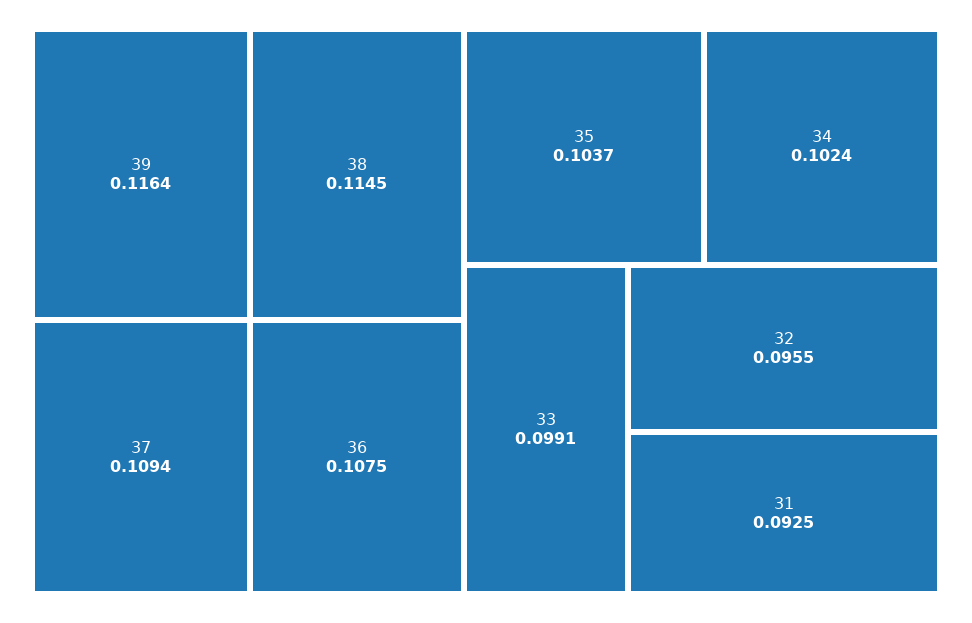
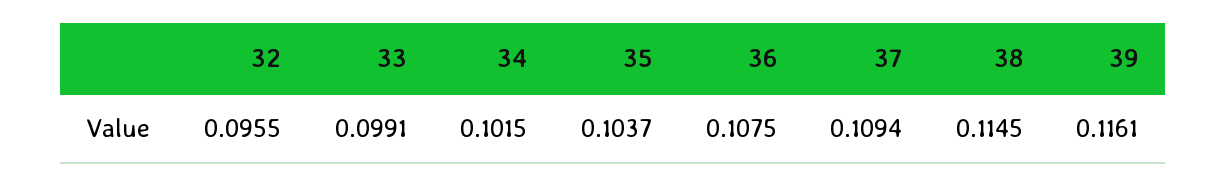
39: 0.1164 -> 0.1161
34: 0.1024 -> 0.1015
31: 0.0925 -> none

